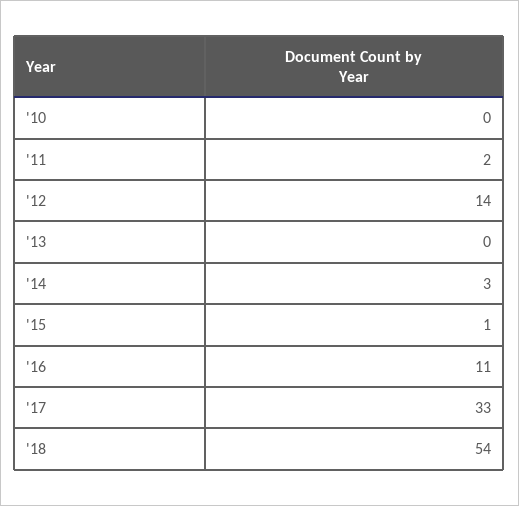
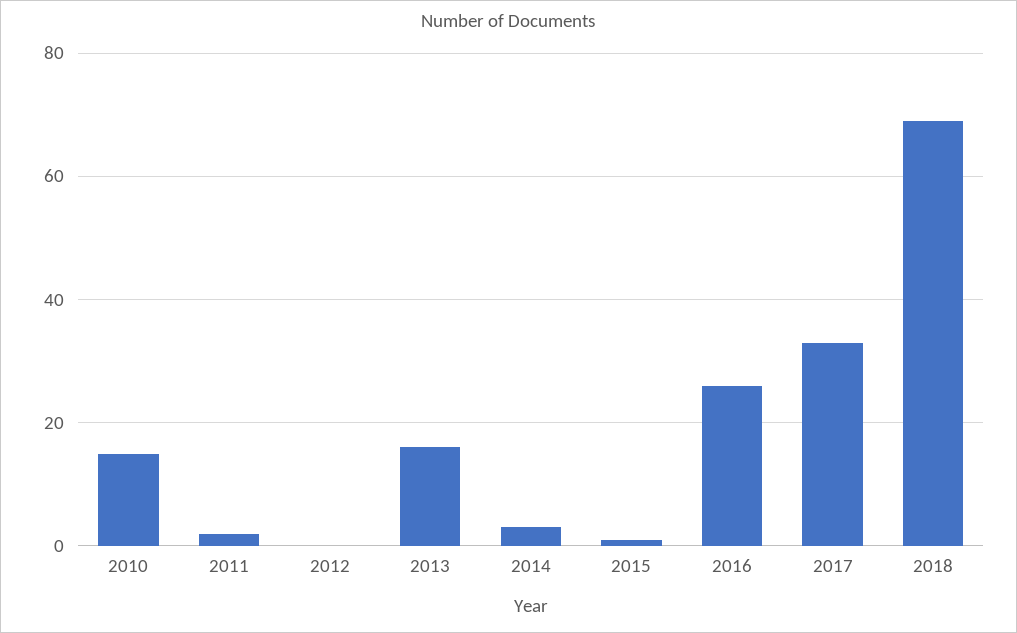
'10: 0 -> 15
'12: 14 -> 0
'13: 0 -> 15
'16: 11 -> 25
'18: 54 -> 70

